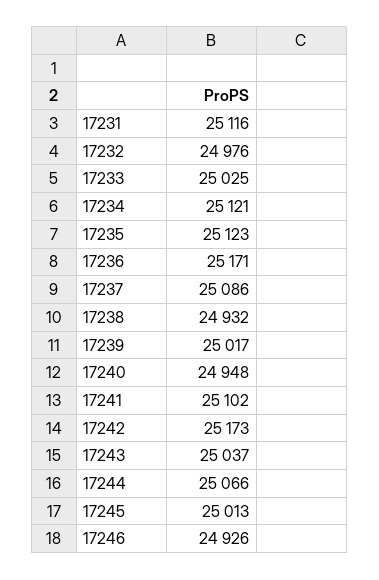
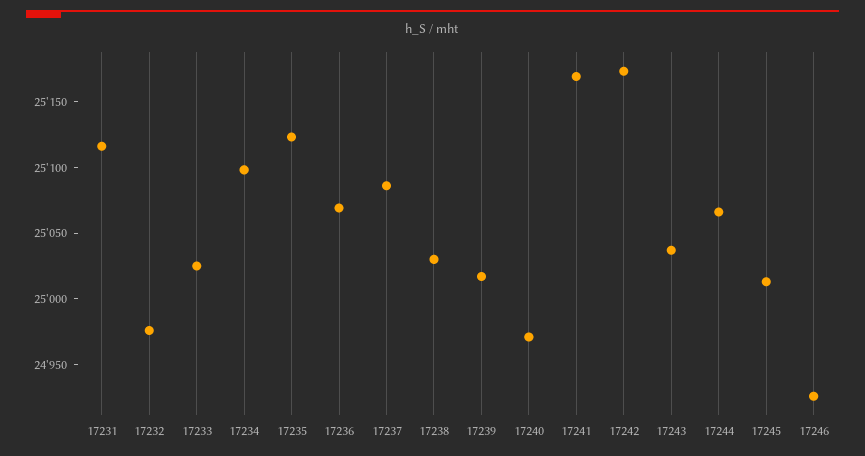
17234: 25121 -> 25100
17236: 25171 -> 25070
17238: 24932 -> 25030
17240: 24948 -> 24970
17241: 25102 -> 25170

